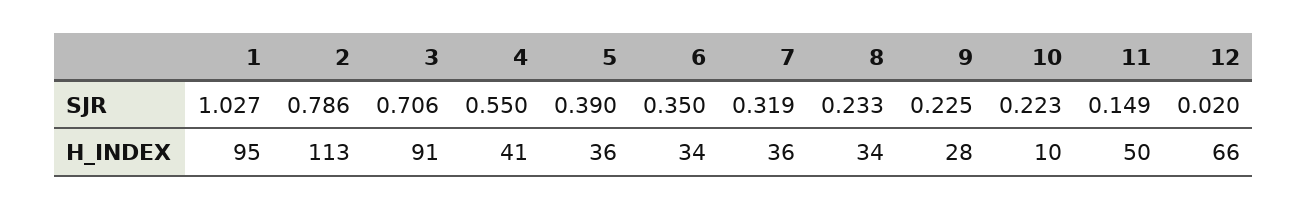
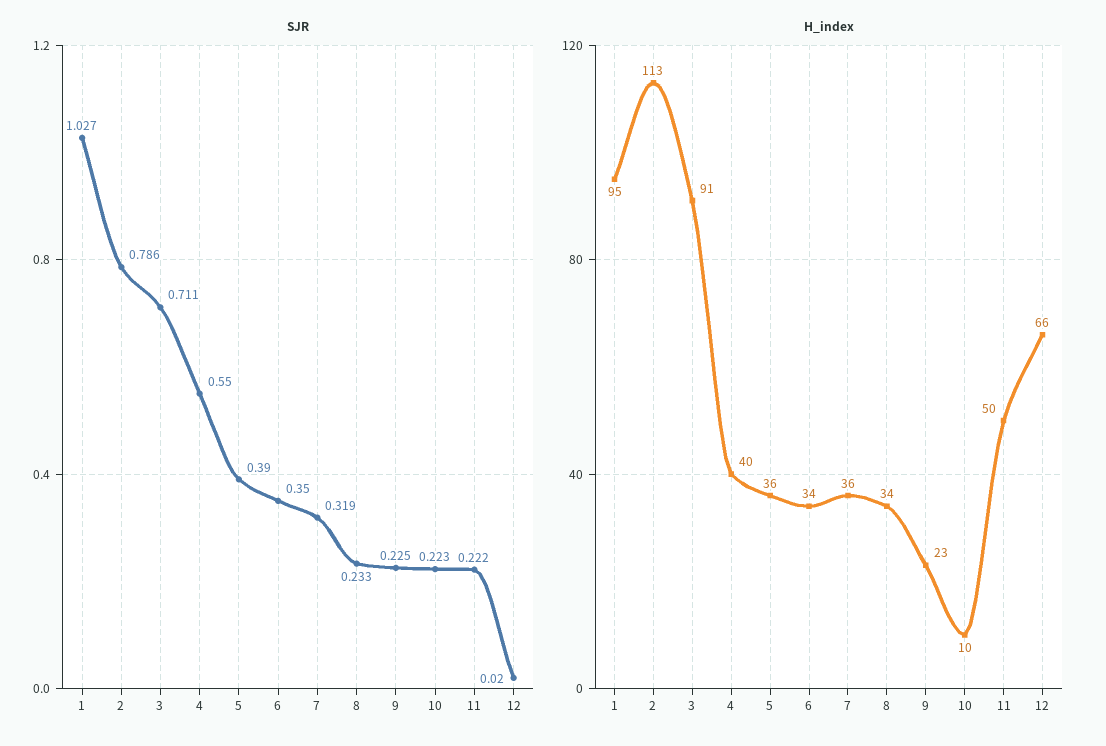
SJR, 3: 0.706 -> 0.711
SJR, 11: 0.149 -> 0.222
H_INDEX, 4: 41 -> 40
H_INDEX, 9: 28 -> 23

